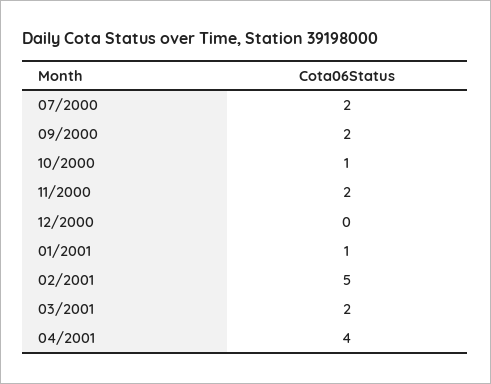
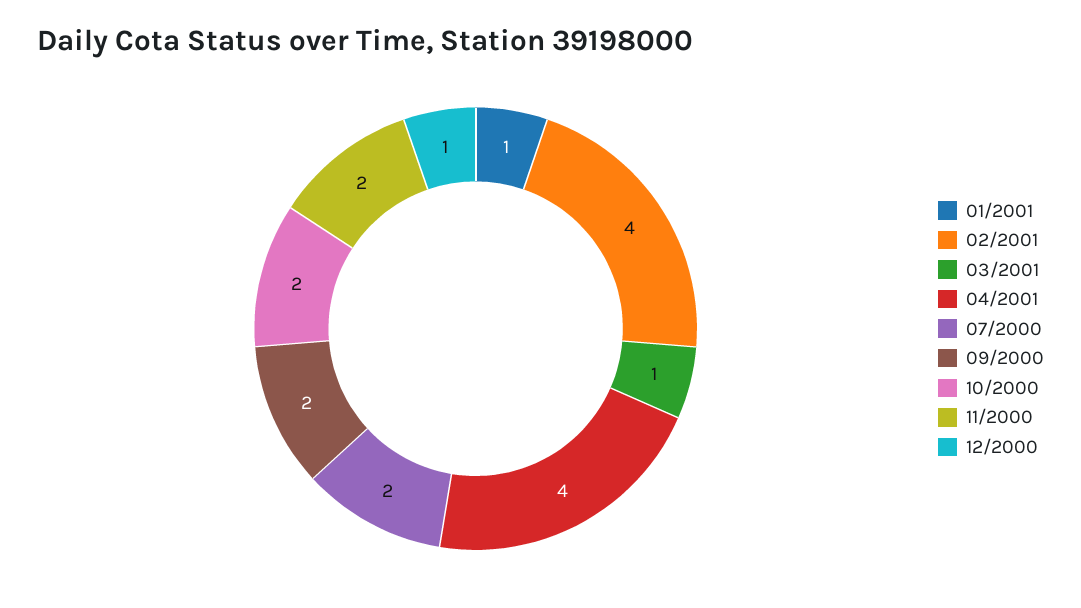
10/2000: 1 -> 2
12/2000: 0 -> 1
02/2001: 5 -> 4
03/2001: 2 -> 1

